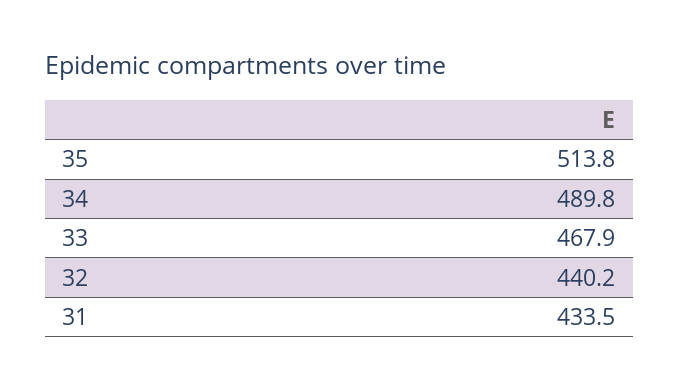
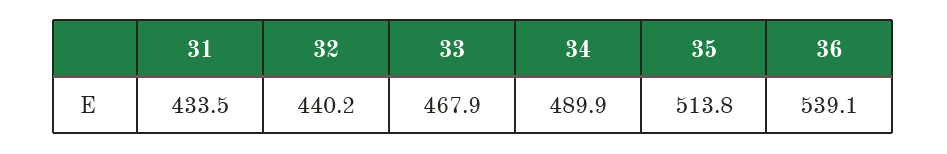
34: 489.8 -> 489.9
36: none -> 539.1

